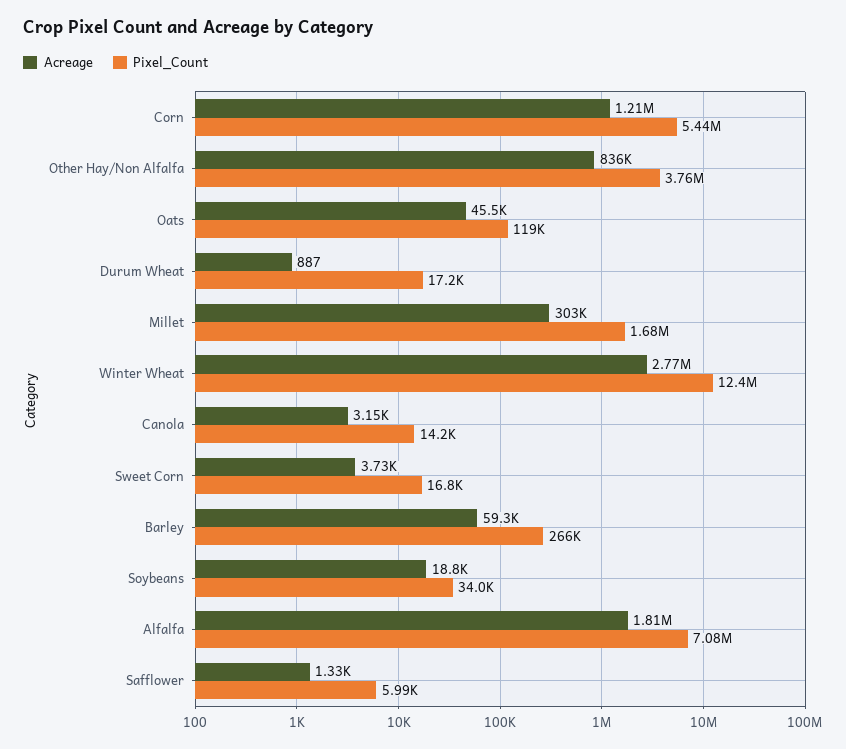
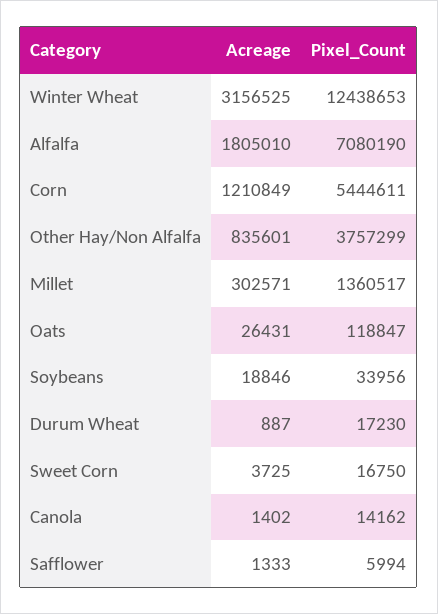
Acreage, Oats: 45500 -> 26431
Pixel_Count, Millet: 1680000 -> 1360517
Acreage, Winter Wheat: 2770000 -> 3156525
Acreage, Canola: 3150 -> 1402
Acreage, Barley: 59300 -> none
Pixel_Count, Barley: 266000 -> none

